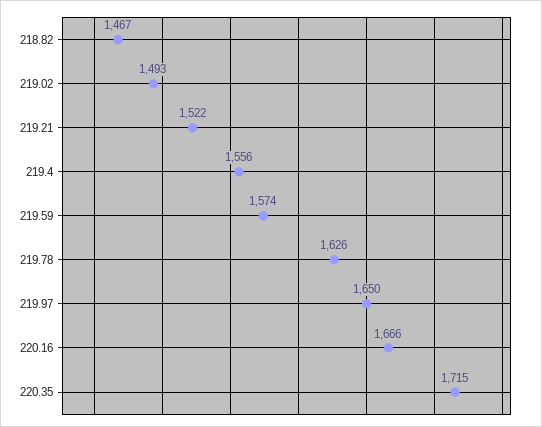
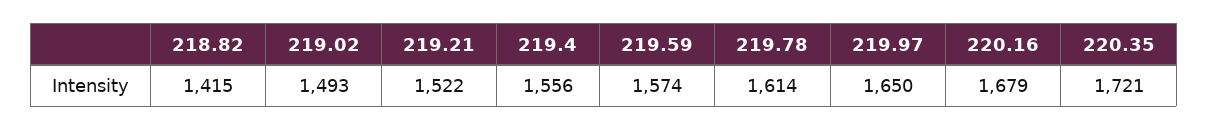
218.82: 1467 -> 1415
219.78: 1626 -> 1614
220.16: 1666 -> 1679
220.35: 1715 -> 1721

